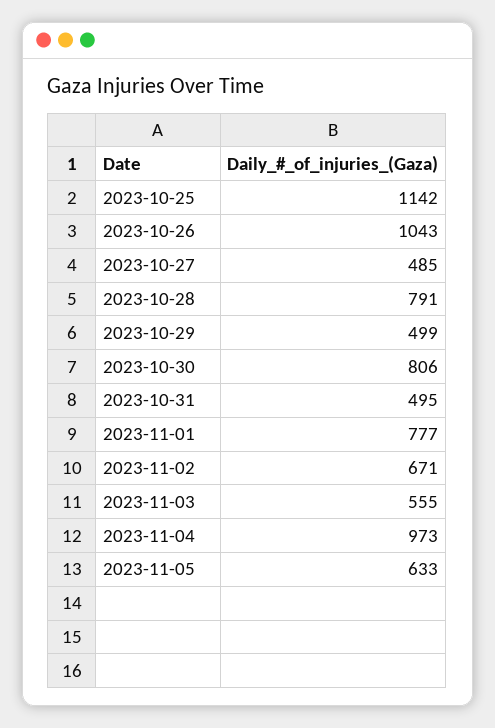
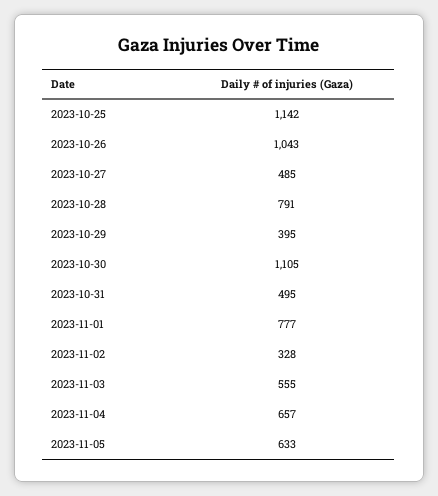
2023-10-29: 499 -> 395
2023-10-30: 806 -> 1105
2023-11-02: 671 -> 328
2023-11-04: 973 -> 657

